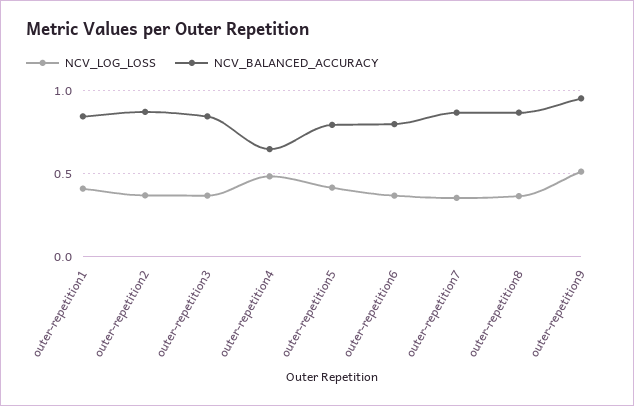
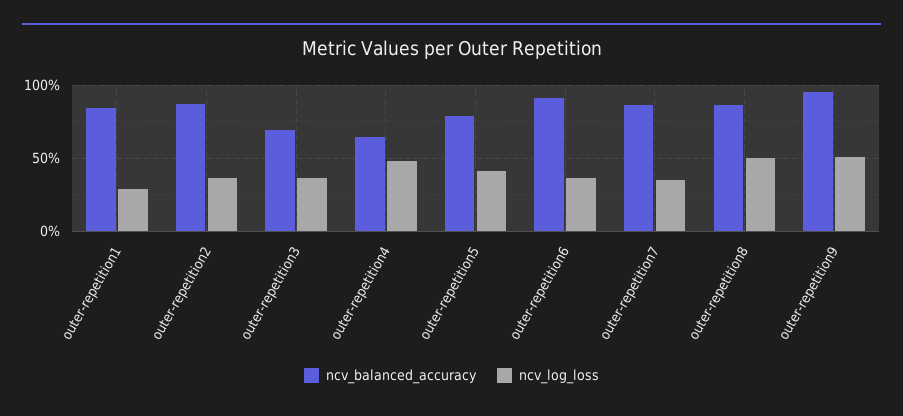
NCV_LOG_LOSS, outer-repetition1: 0.4 -> 0.3
NCV_BALANCED_ACCURACY, outer-repetition3: 0.85 -> 0.7
NCV_BALANCED_ACCURACY, outer-repetition6: 0.8 -> 0.9
NCV_LOG_LOSS, outer-repetition8: 0.35 -> 0.5

